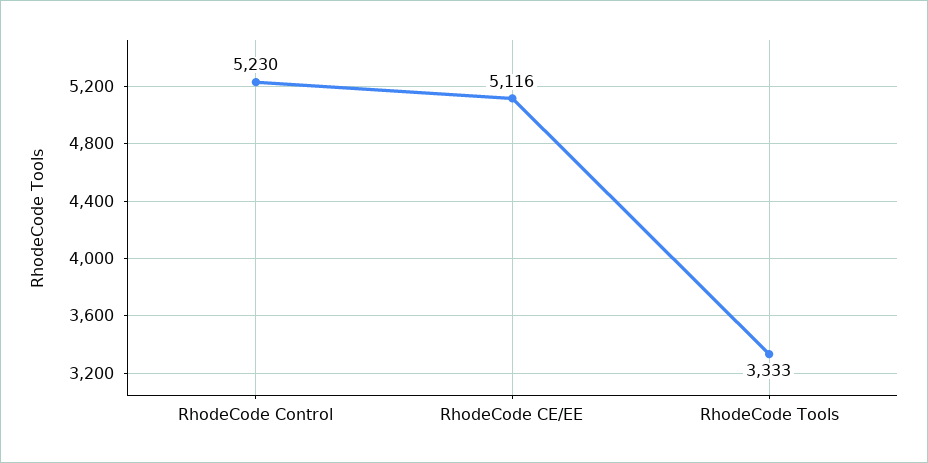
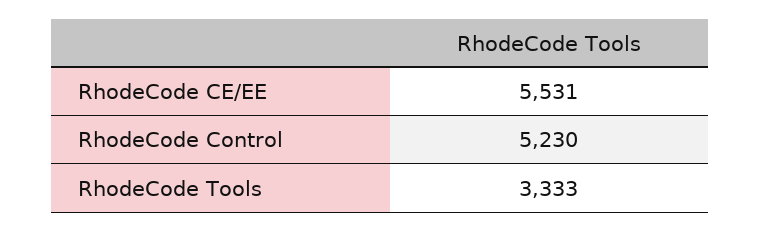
RhodeCode CE/EE: 5116 -> 5531

